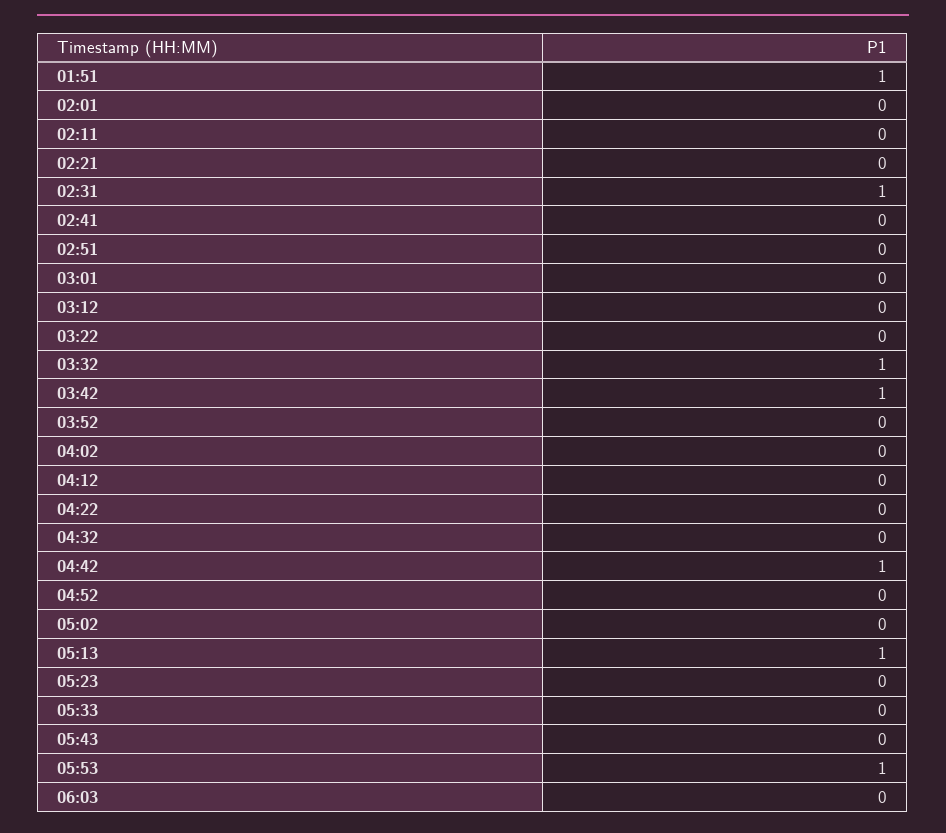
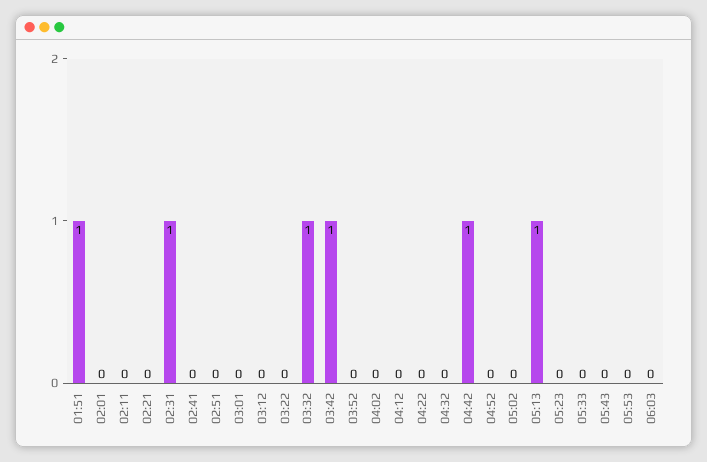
05:53: 1 -> 0

